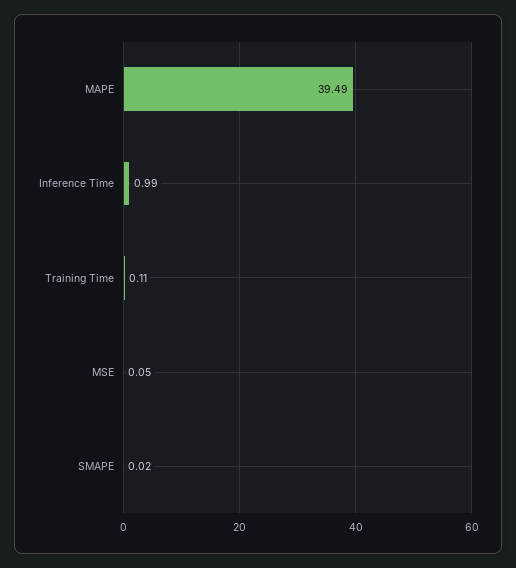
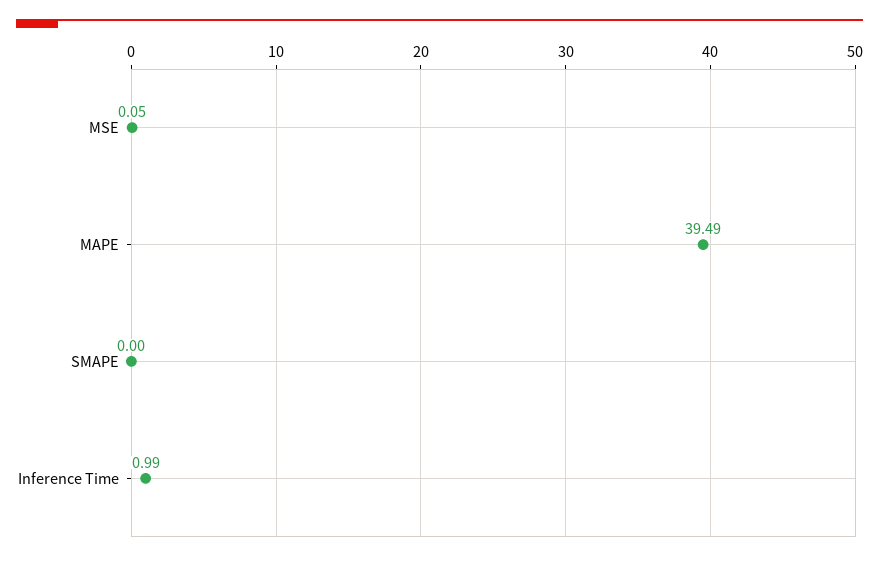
Training Time: 0.11 -> none
SMAPE: 0.02 -> 0

